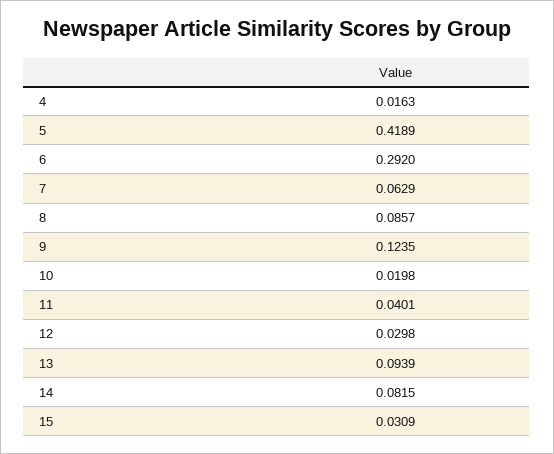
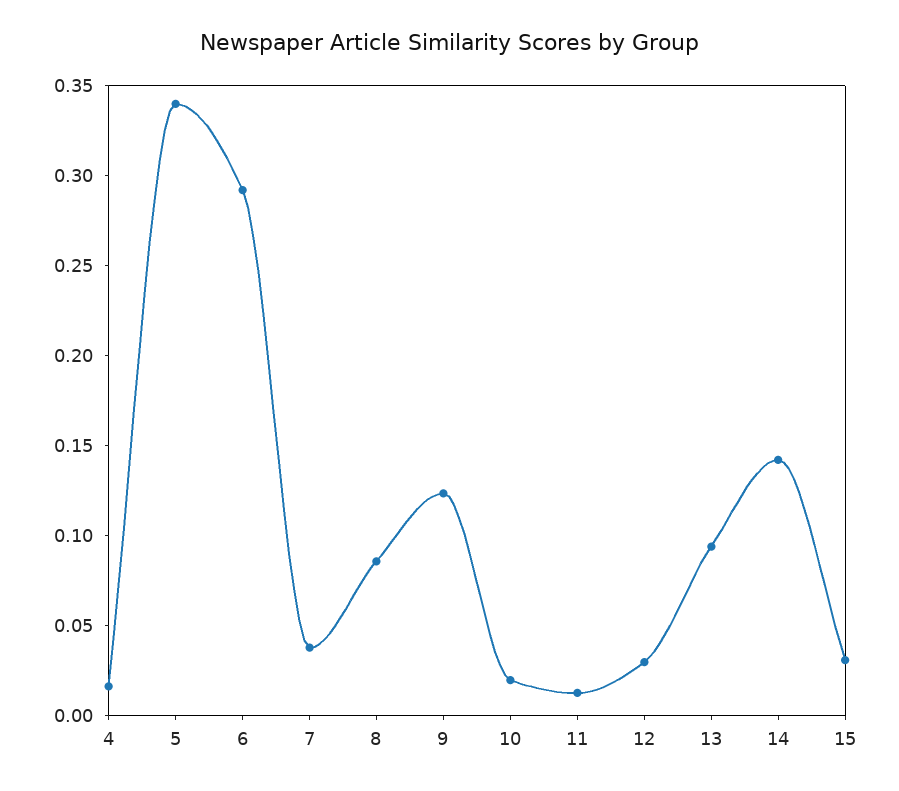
5: 0.4189 -> 0.34
7: 0.0629 -> 0.04
11: 0.0401 -> 0.01
14: 0.0815 -> 0.14

